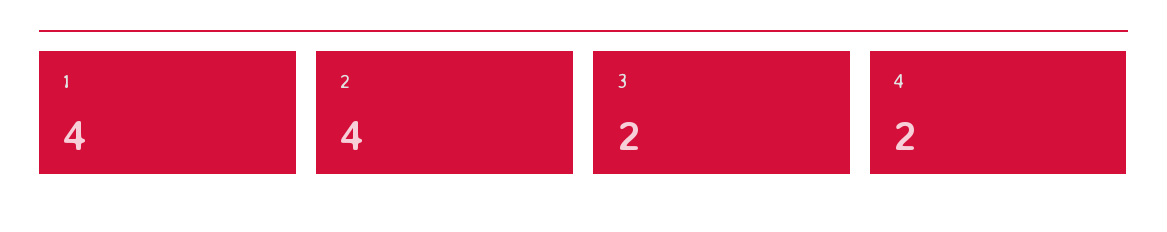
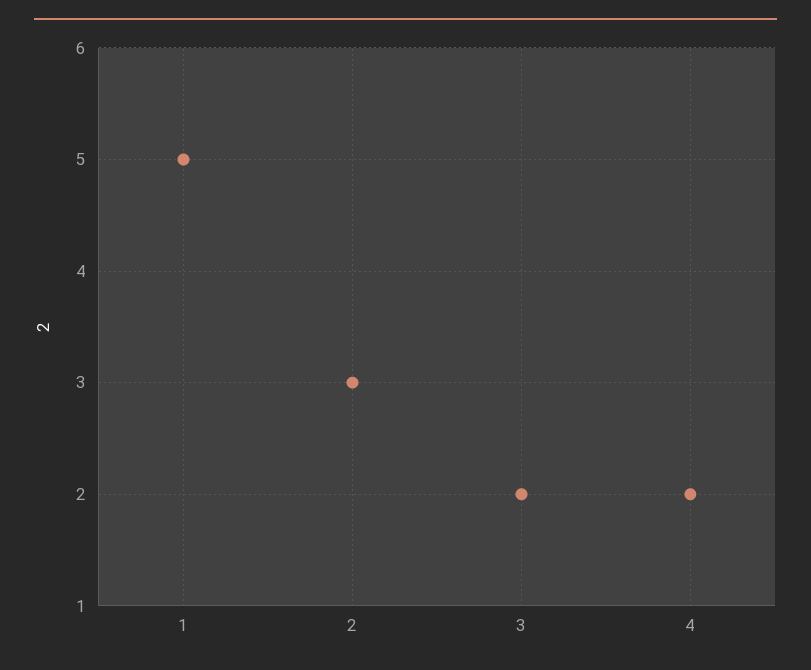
1: 4 -> 5
2: 4 -> 3

